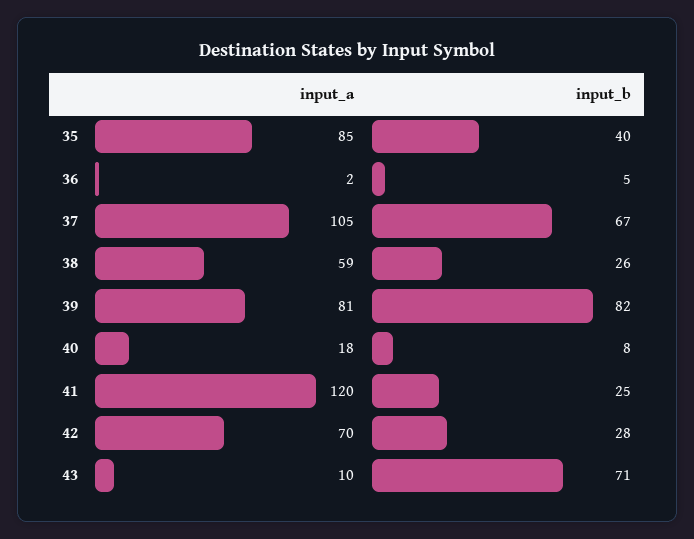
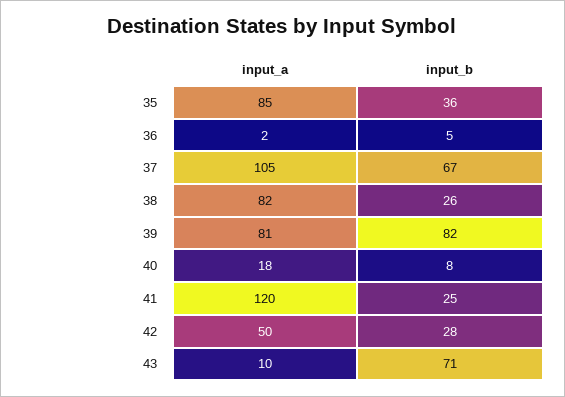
input_b, 35: 40 -> 36
input_a, 38: 59 -> 82
input_a, 42: 70 -> 50

